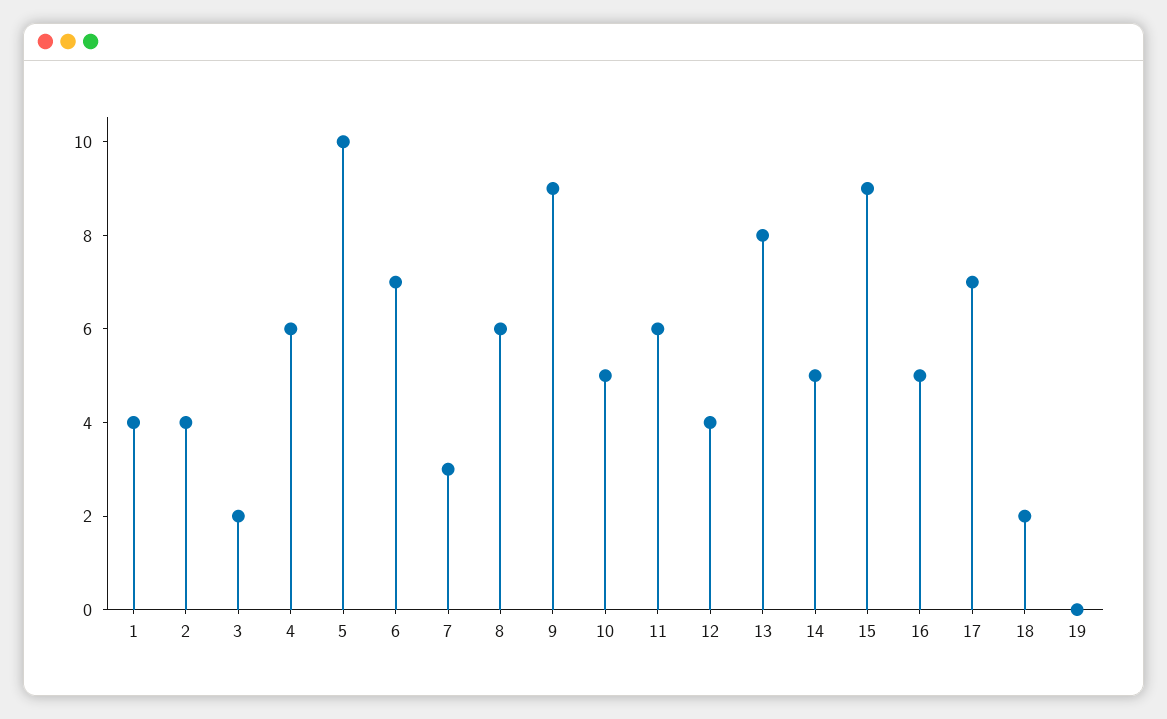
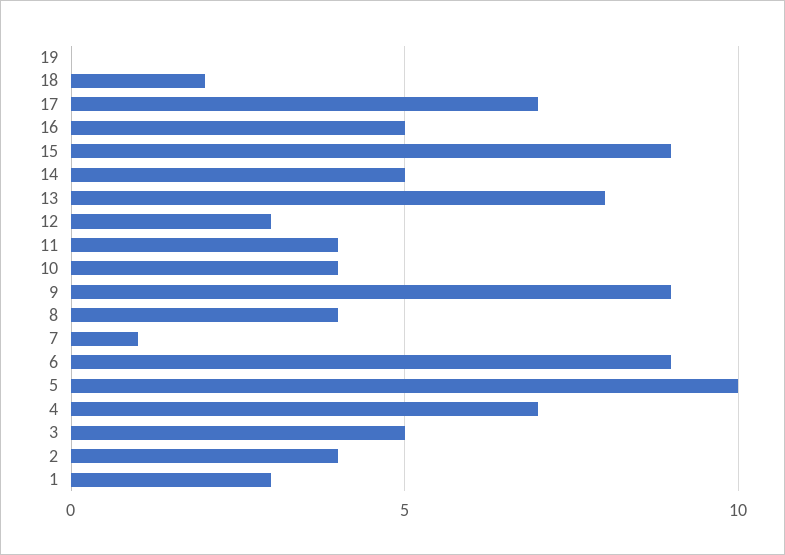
1: 4 -> 3
3: 2 -> 5
4: 6 -> 7
6: 7 -> 9
7: 3 -> 1
8: 6 -> 4
10: 5 -> 4
11: 6 -> 4
12: 4 -> 3

